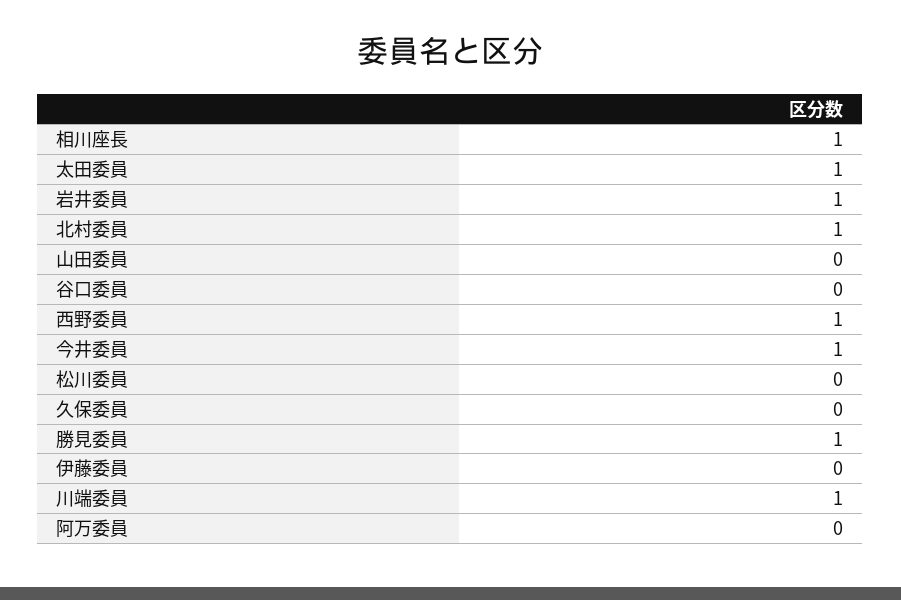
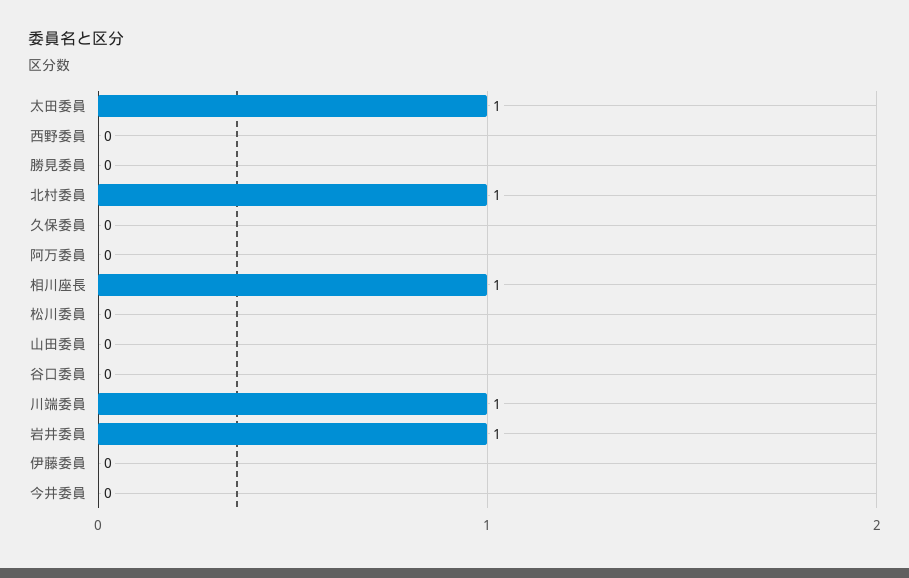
西野委員: 1 -> 0
今井委員: 1 -> 0
勝見委員: 1 -> 0

